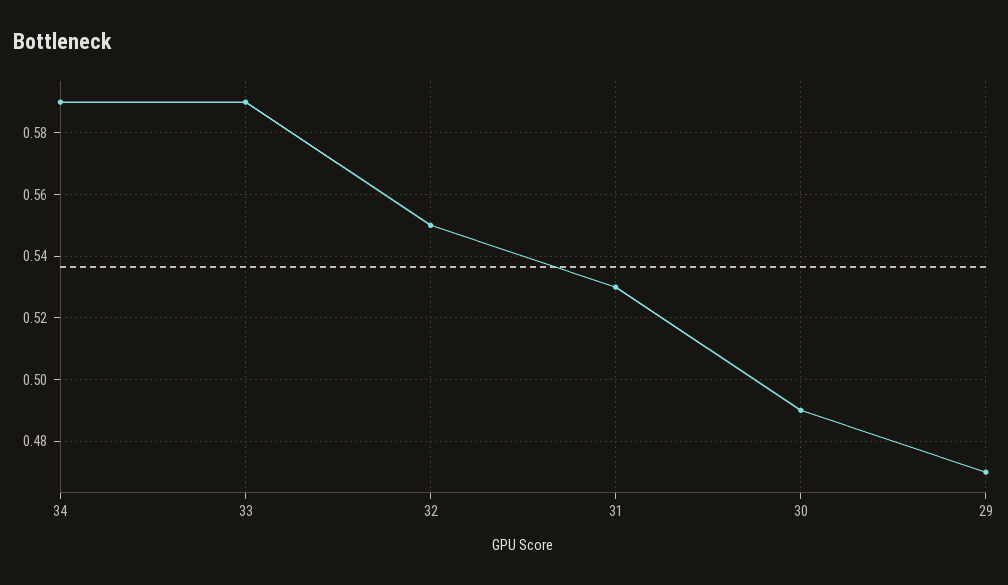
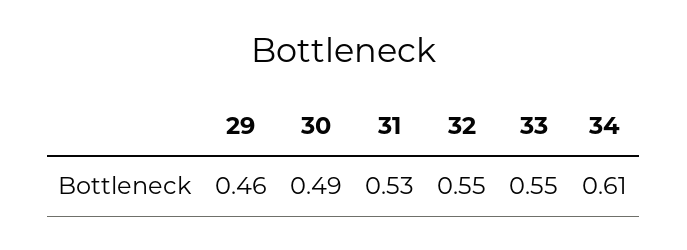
34: 0.59 -> 0.61
33: 0.59 -> 0.55
29: 0.47 -> 0.46

